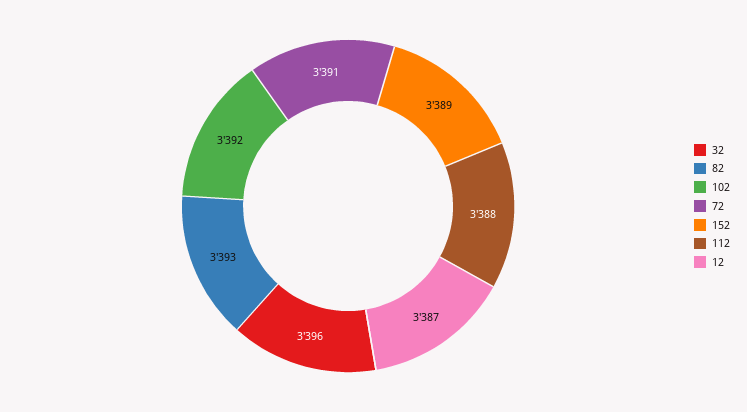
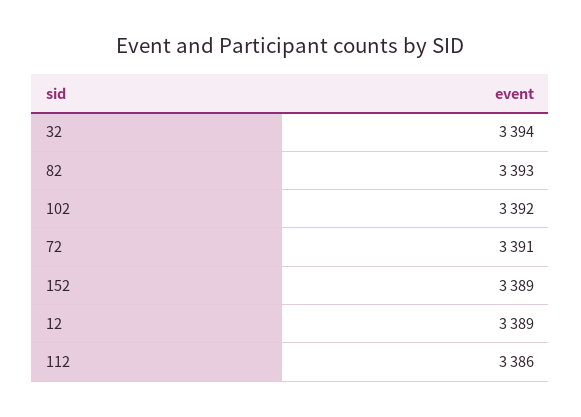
32: 3396 -> 3394
112: 3388 -> 3386
12: 3387 -> 3389

